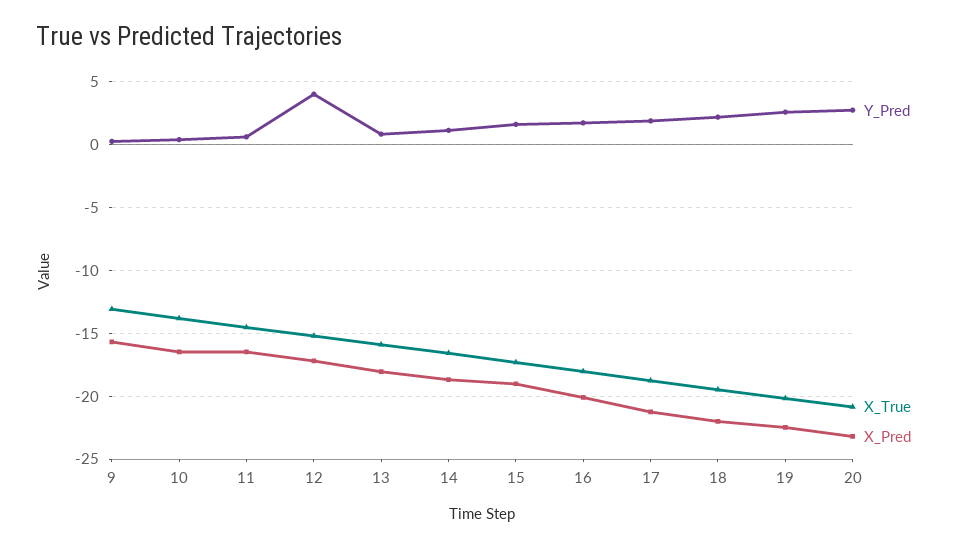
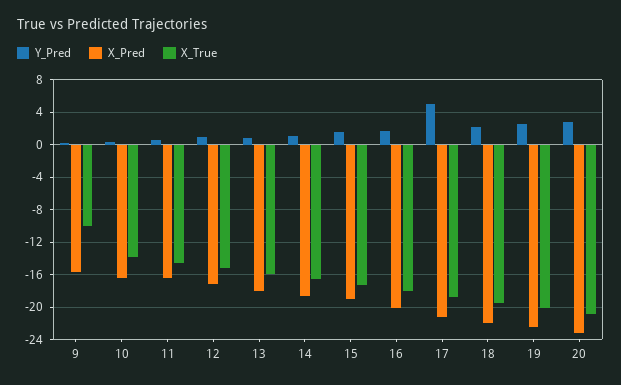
X_True, 9: -13 -> -10
Y_Pred, 12: 4 -> 1
Y_Pred, 17: 2 -> 5

